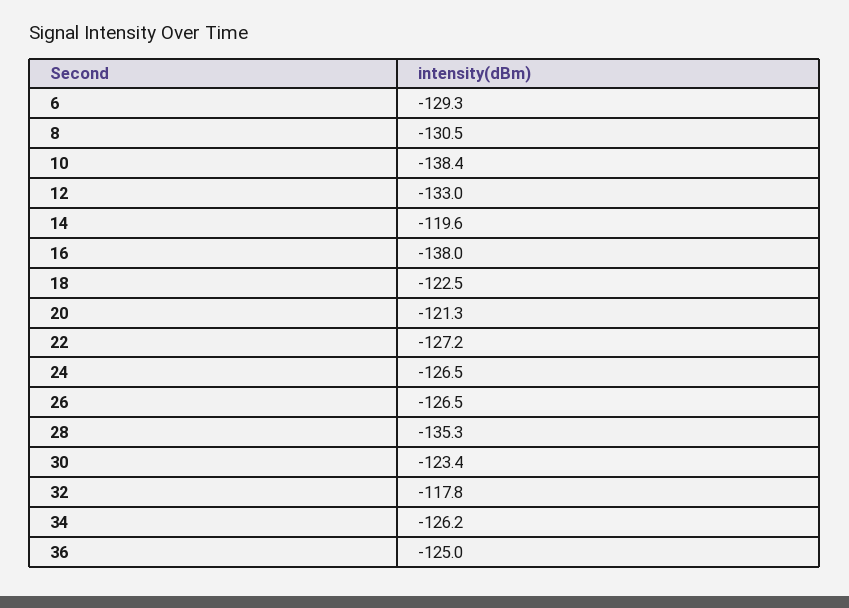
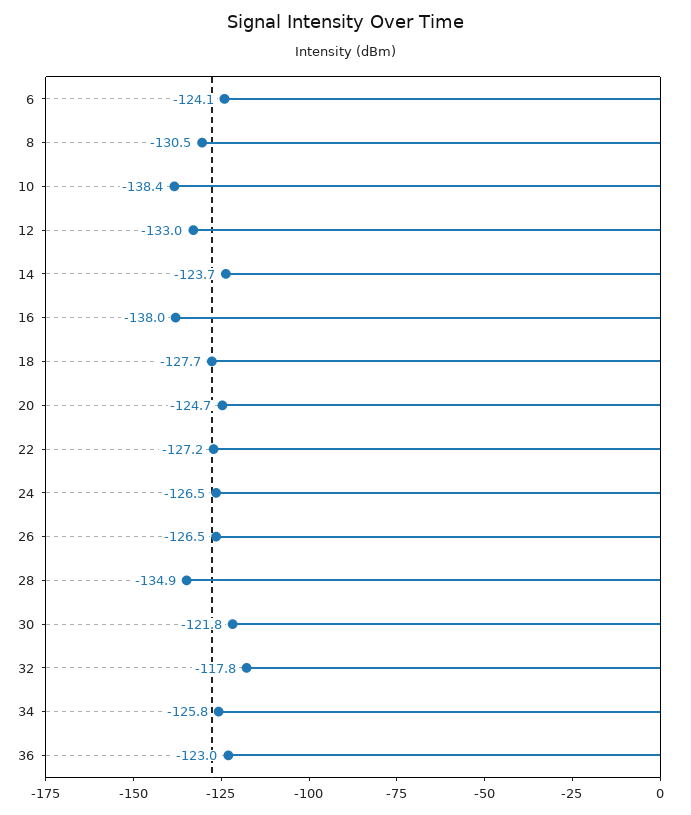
6: -129.3 -> -124.1
14: -119.6 -> -123.7
18: -122.5 -> -127.7
20: -121.3 -> -124.7
28: -135.3 -> -134.9
30: -123.4 -> -121.8
34: -126.2 -> -125.8
36: -125 -> -123

